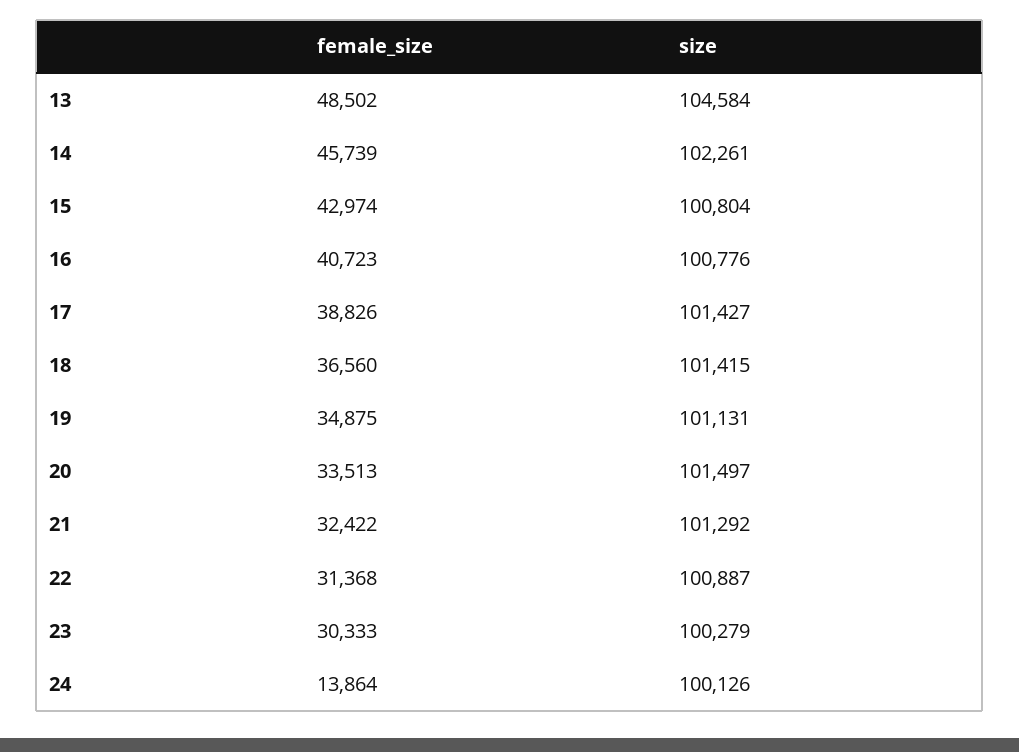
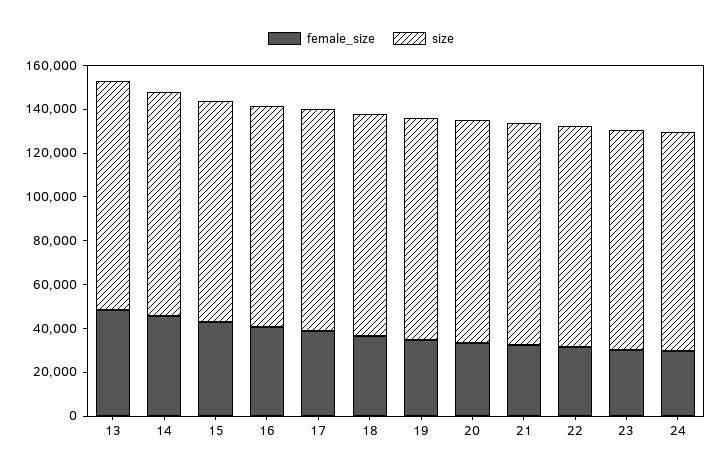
female_size, 24: 13864 -> 30000

